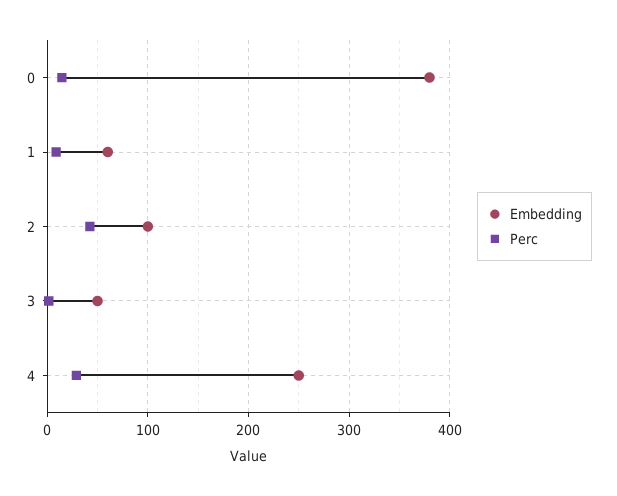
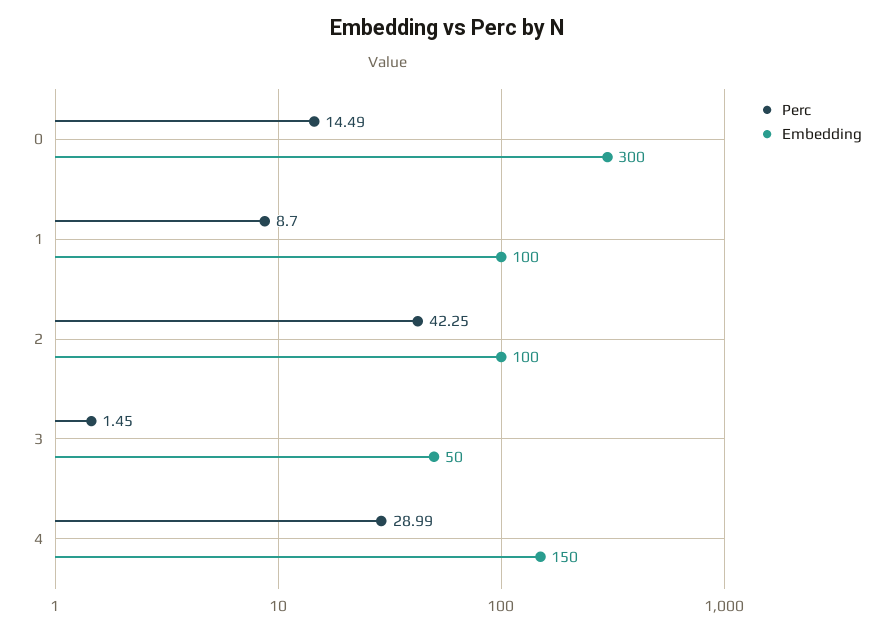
Embedding, 0: 380 -> 300
Embedding, 1: 60 -> 100
Embedding, 4: 250 -> 150

